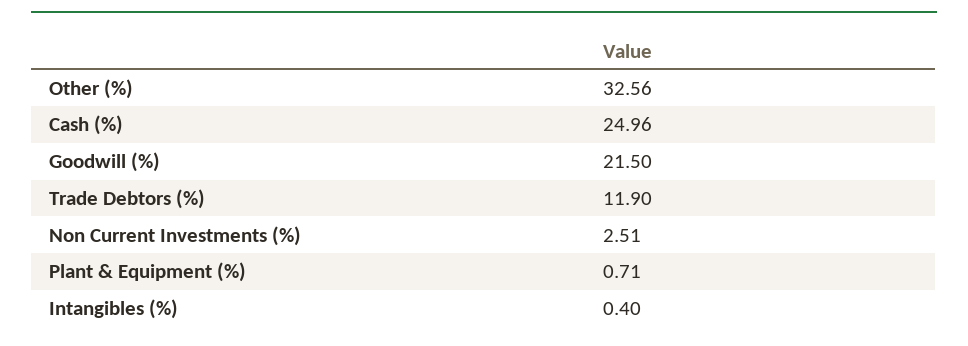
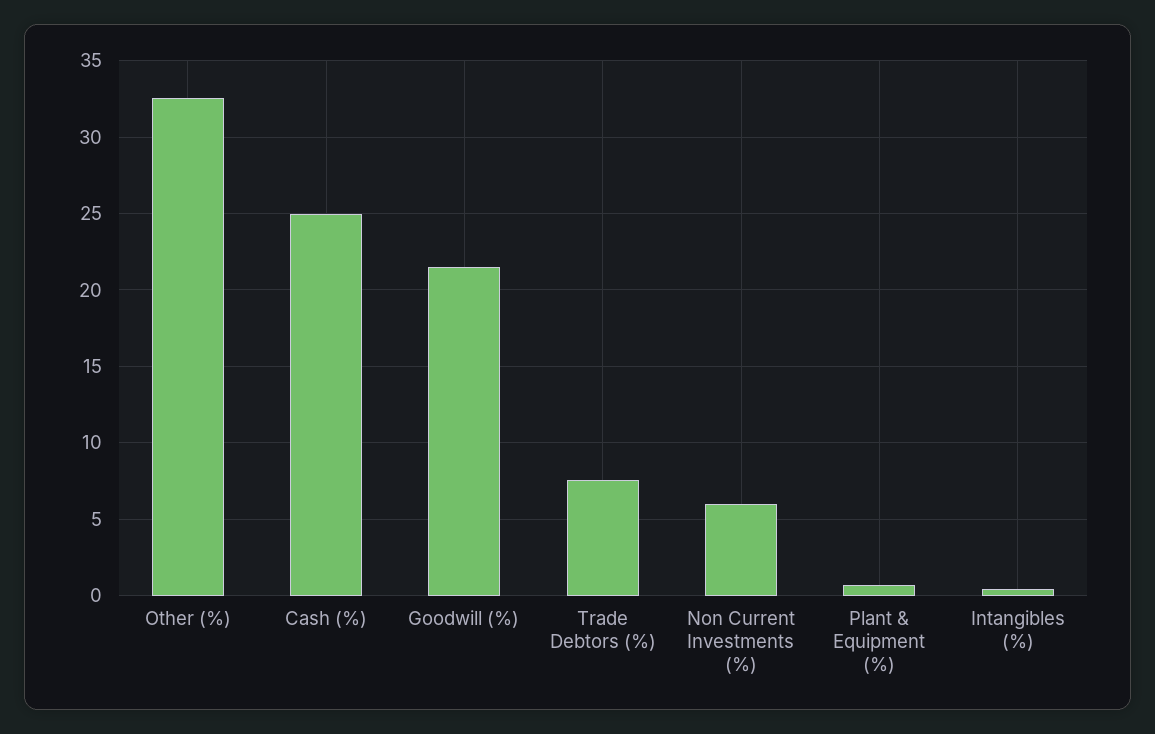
Trade Debtors (%): 11.9 -> 7.5
Non Current Investments (%): 2.51 -> 6

